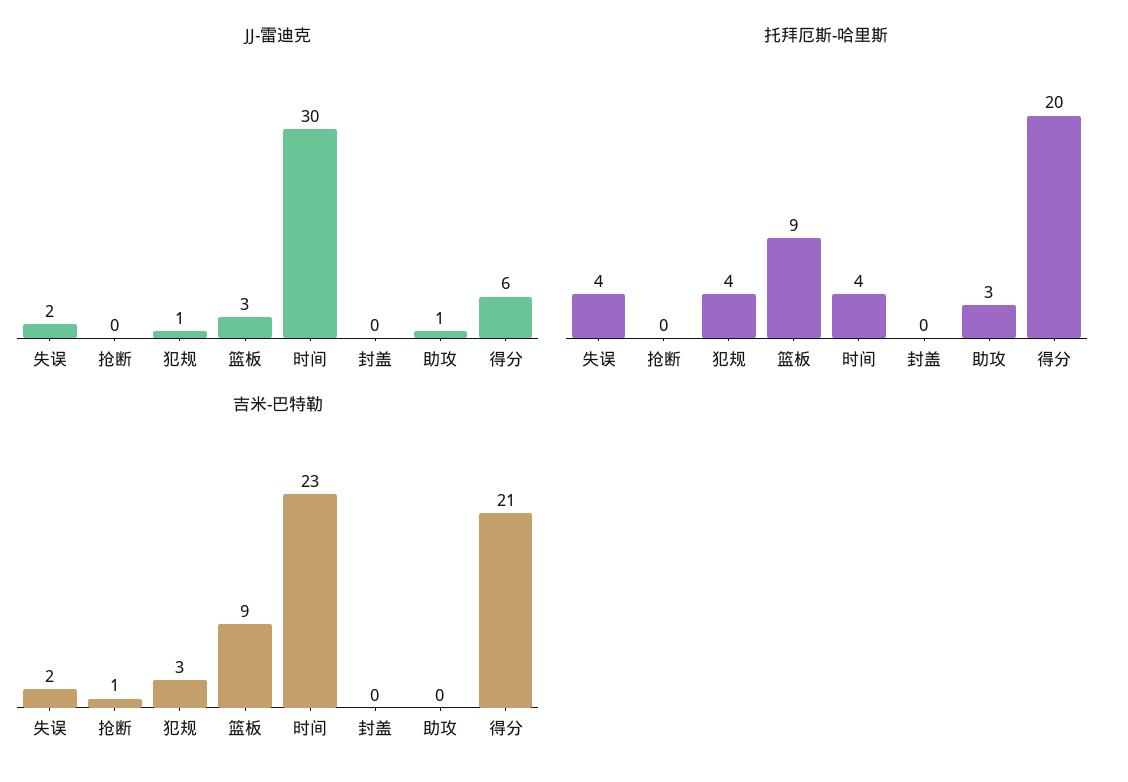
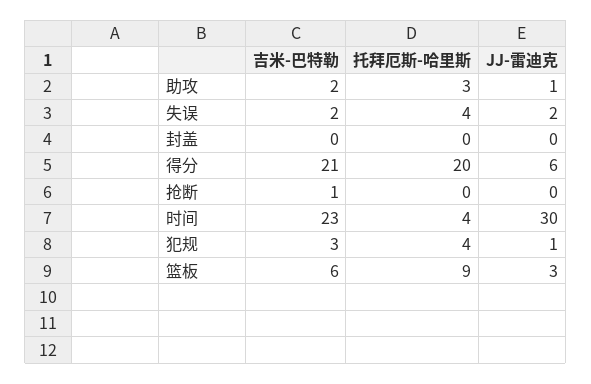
吉米-巴特勒, 篮板: 9 -> 6
吉米-巴特勒, 助攻: 0 -> 2

